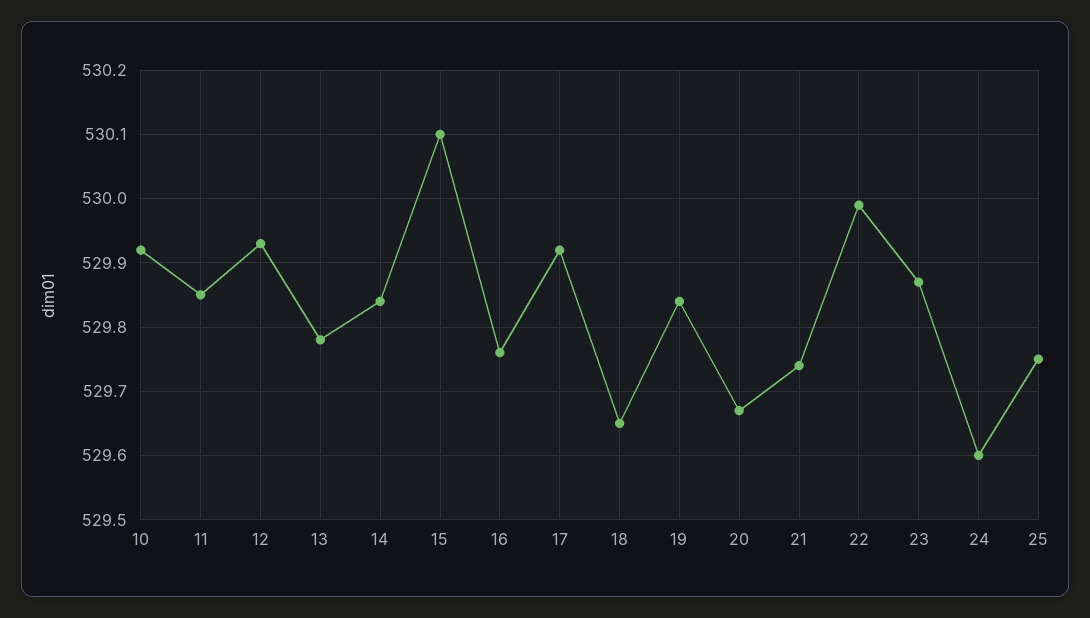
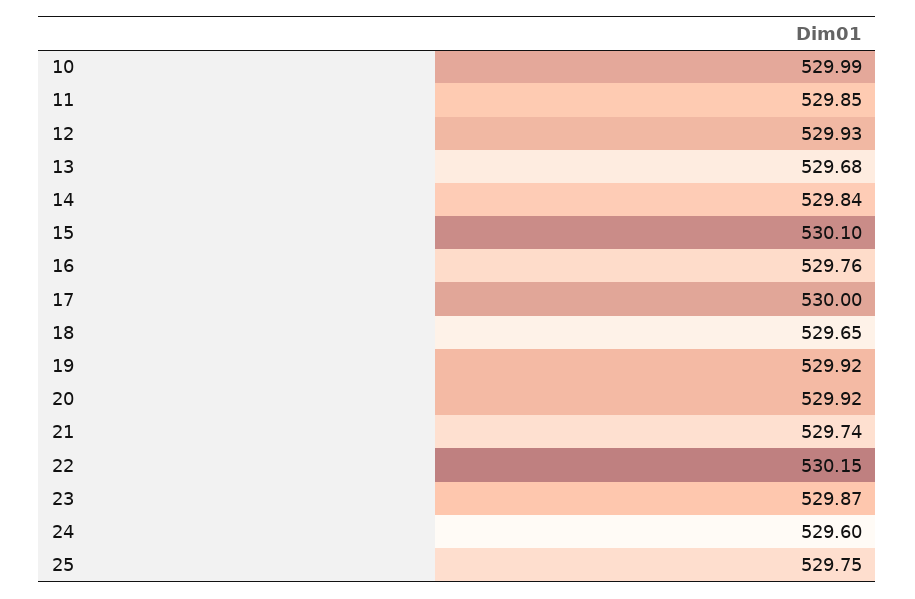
10: 529.92 -> 529.99
13: 529.78 -> 529.68
17: 529.92 -> 530
19: 529.84 -> 529.92
20: 529.67 -> 529.92
22: 529.99 -> 530.15

